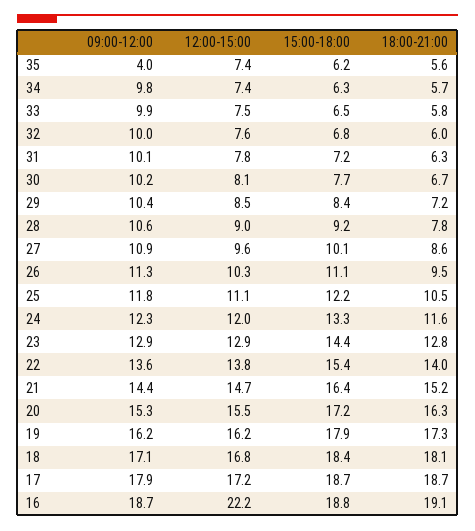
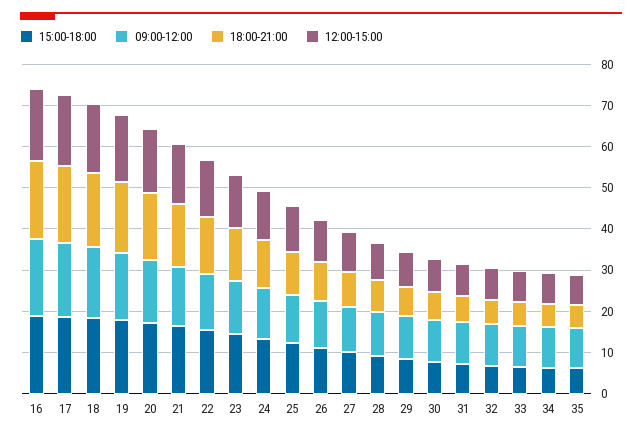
09:00-12:00, 35: 4 -> 10
12:00-15:00, 16: 22.2 -> 18

